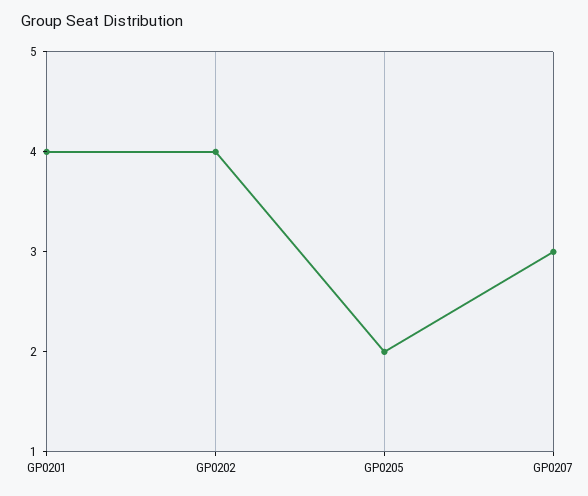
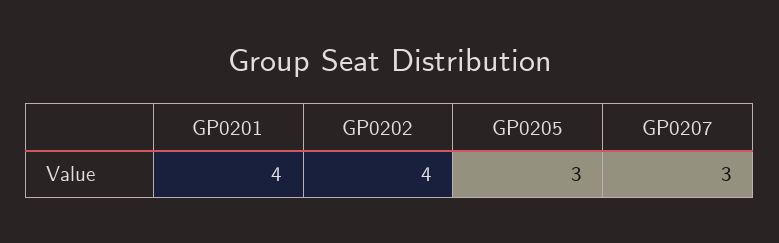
GP0205: 2 -> 3

